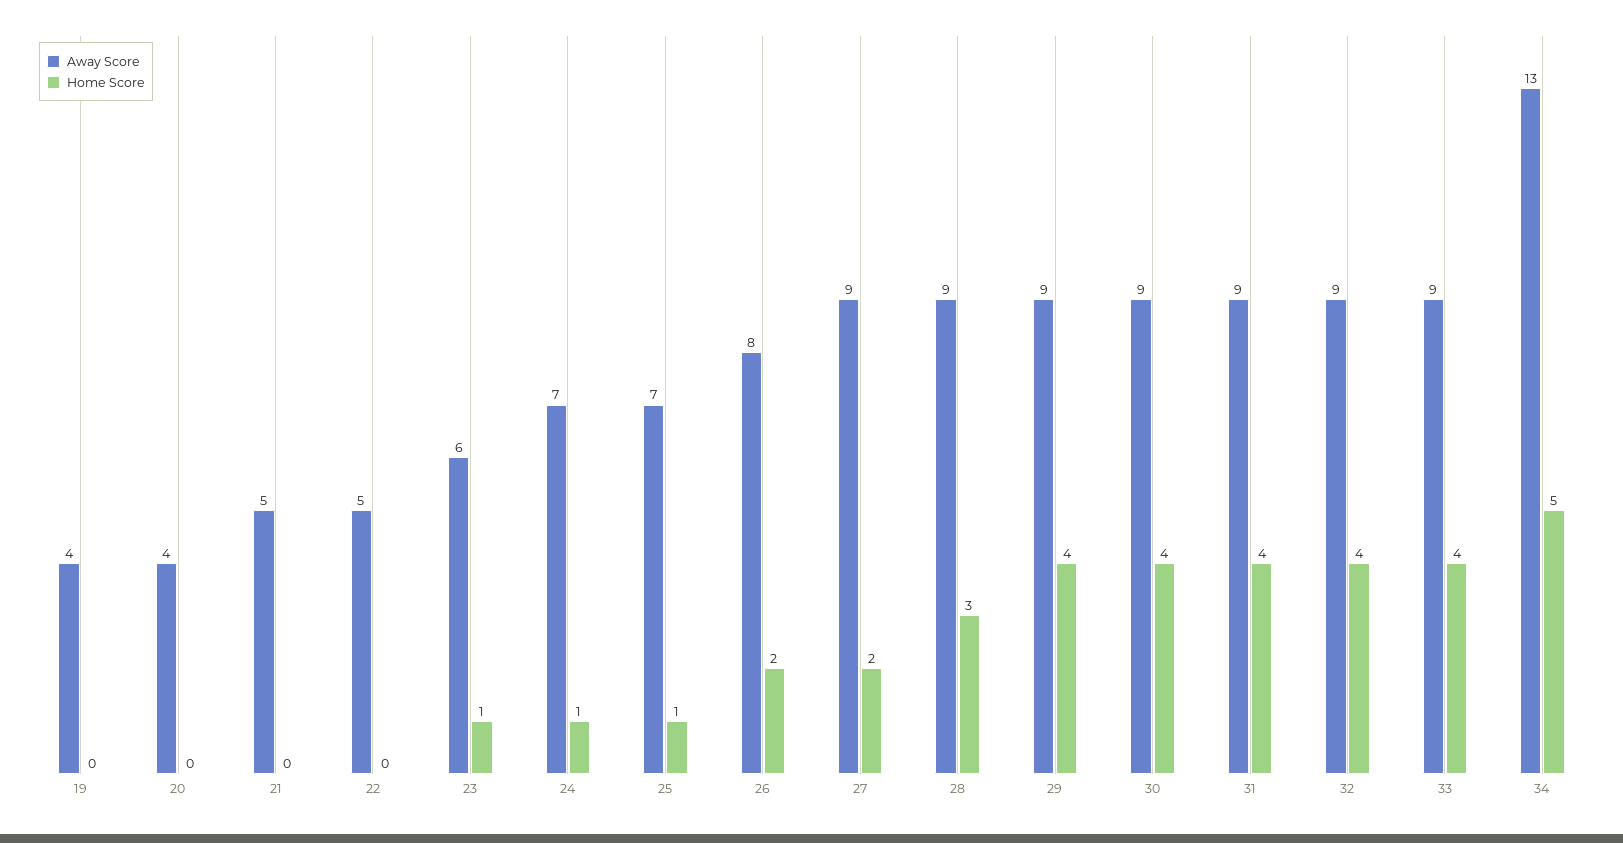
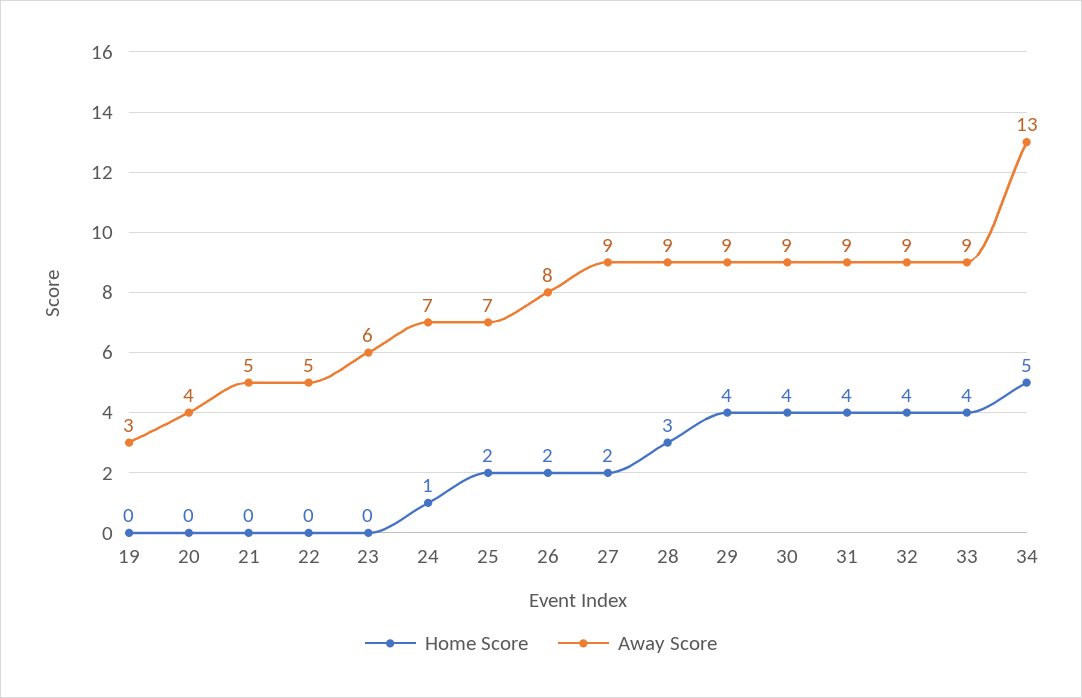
Away Score, 19: 4 -> 3
Home Score, 23: 1 -> 0
Home Score, 25: 1 -> 2

